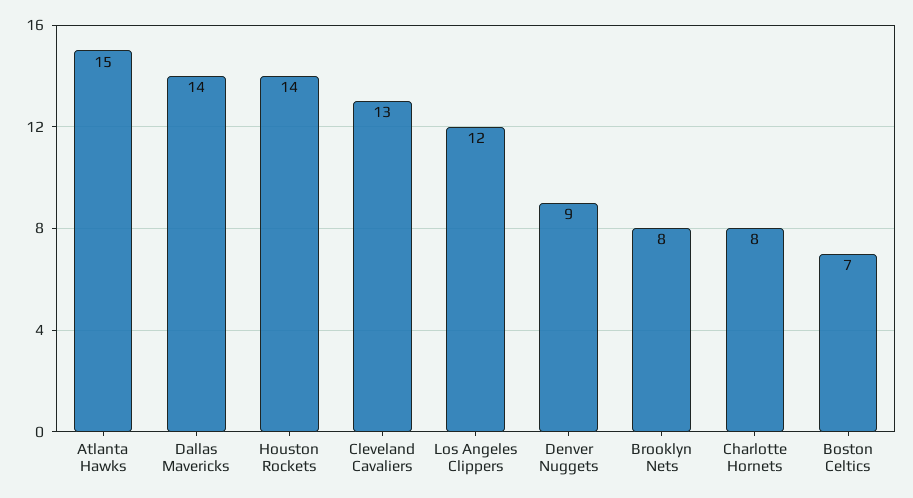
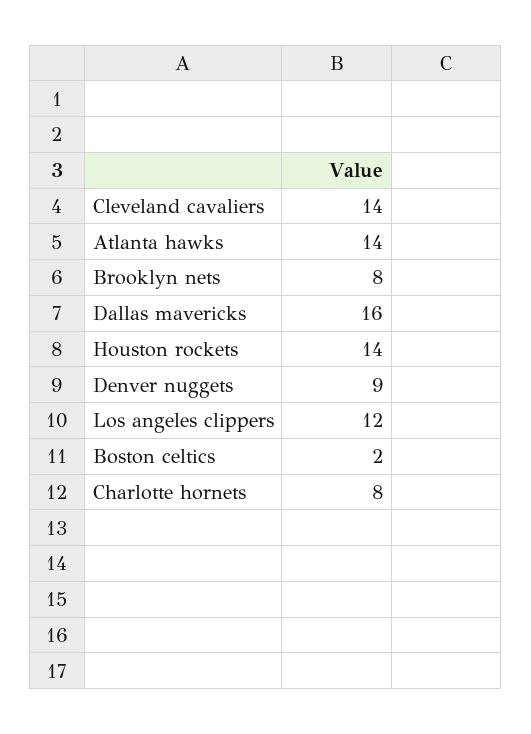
Atlanta Hawks: 15 -> 14
Dallas Mavericks: 14 -> 16
Cleveland Cavaliers: 13 -> 14
Boston Celtics: 7 -> 2

